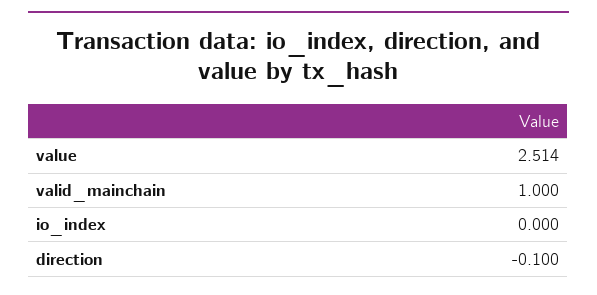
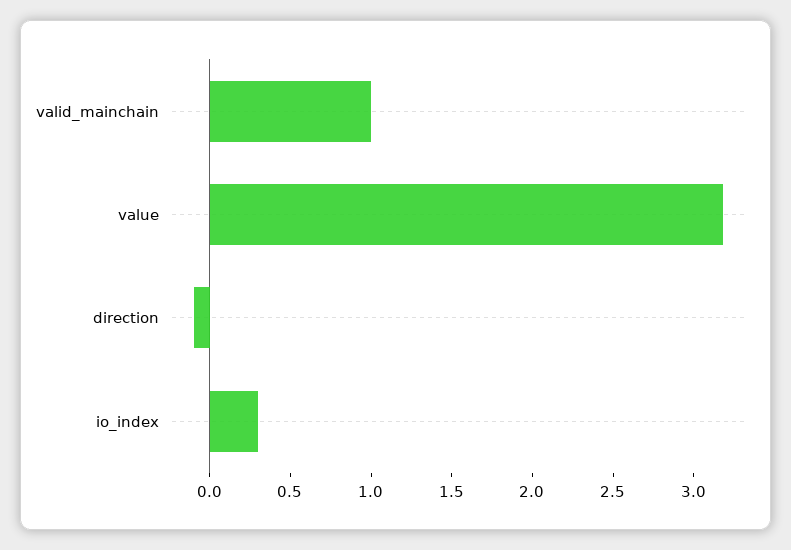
value: 2.514 -> 3.2
io_index: 0 -> 0.3

